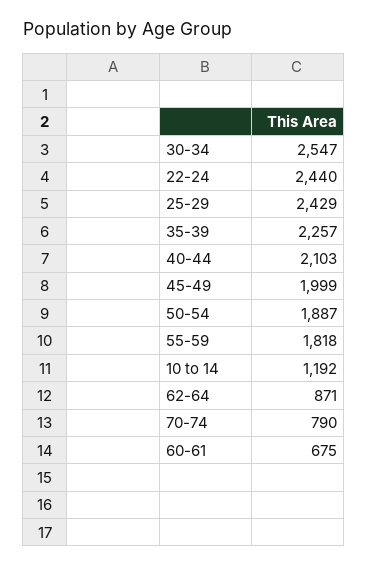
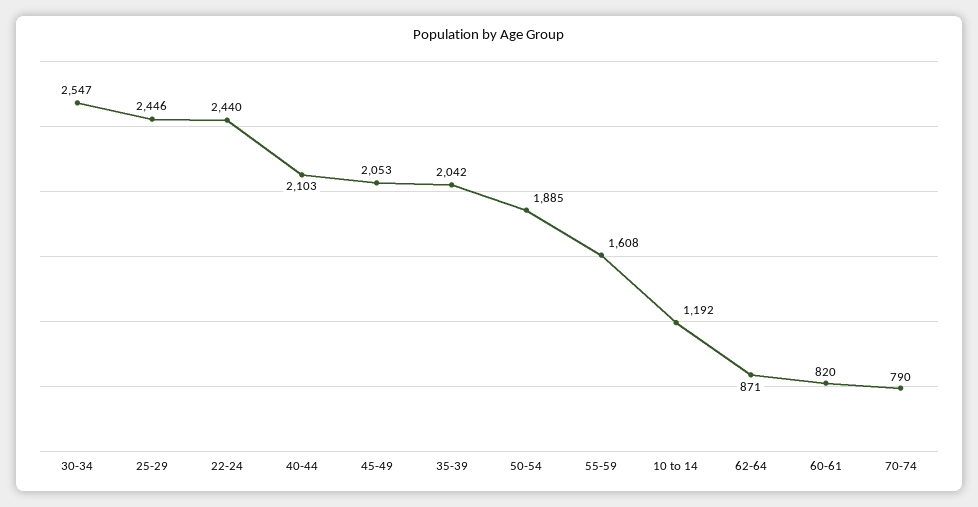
25-29: 2429 -> 2446
35-39: 2257 -> 2042
45-49: 1999 -> 2053
50-54: 1887 -> 1885
55-59: 1818 -> 1608
60-61: 675 -> 820

